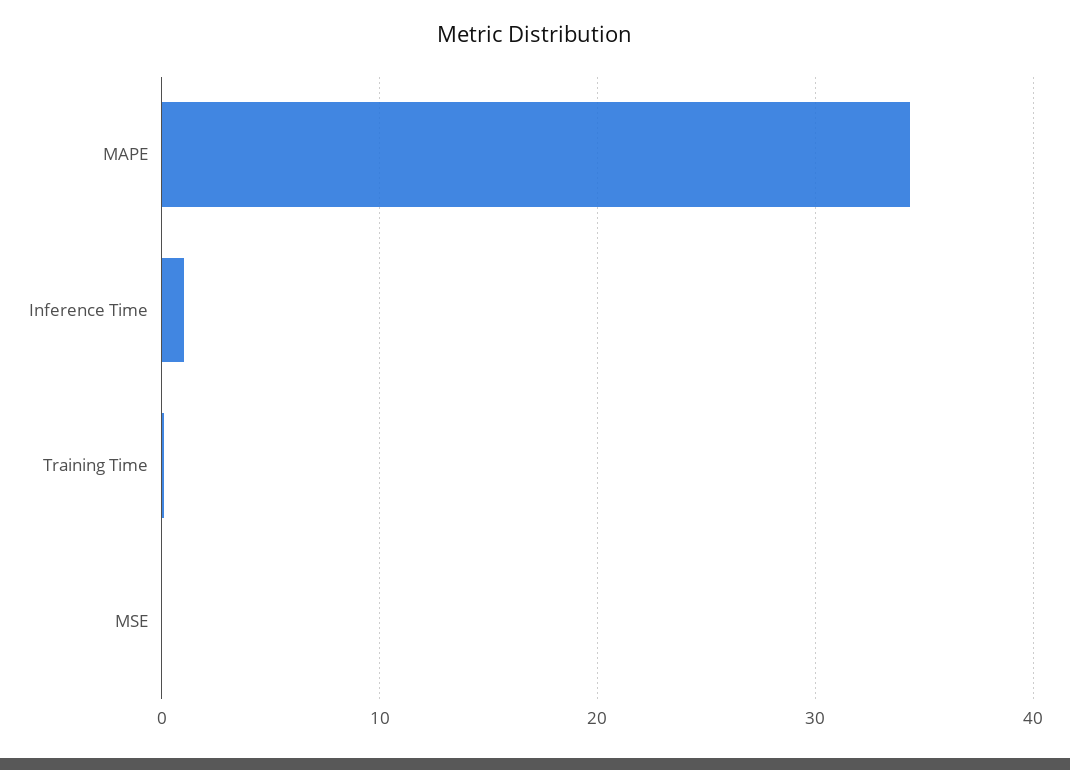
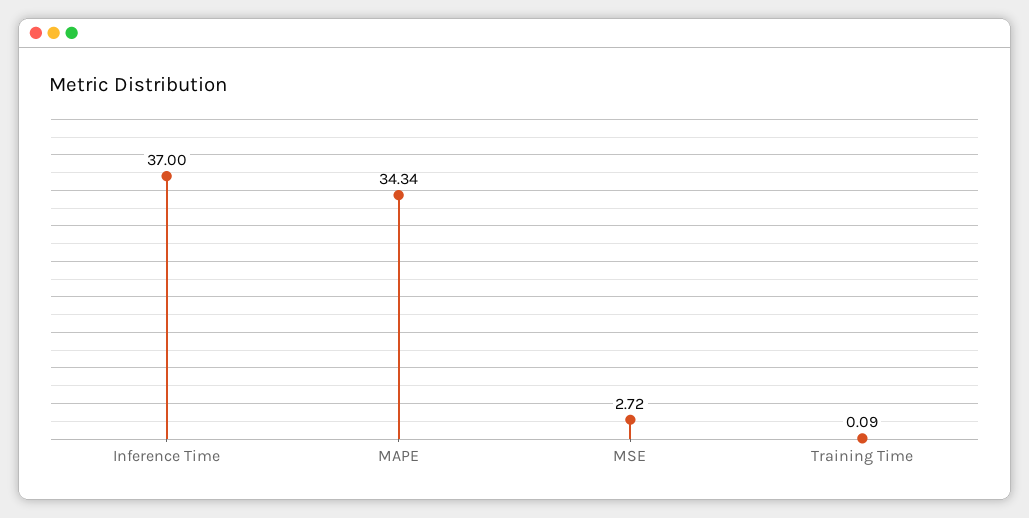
Inference Time: 1 -> 37
MSE: 0 -> 2.72

